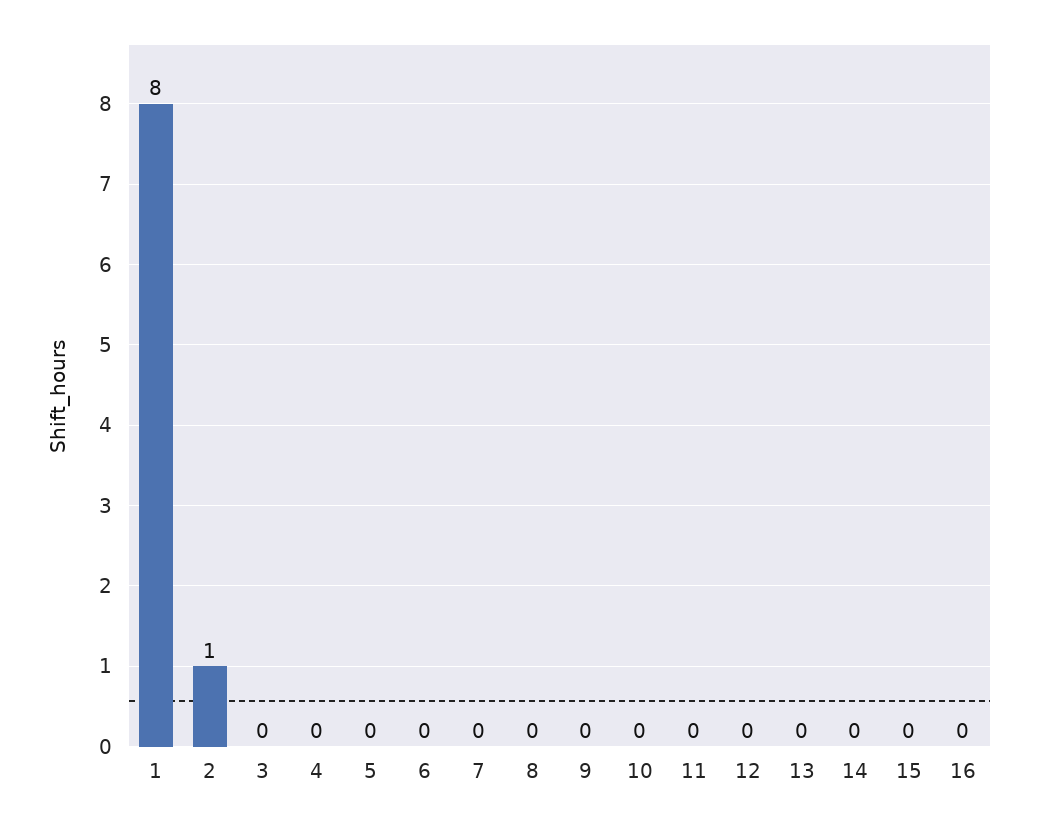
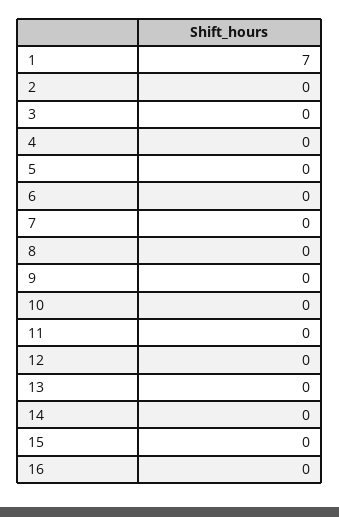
1: 8 -> 7
2: 1 -> 0

